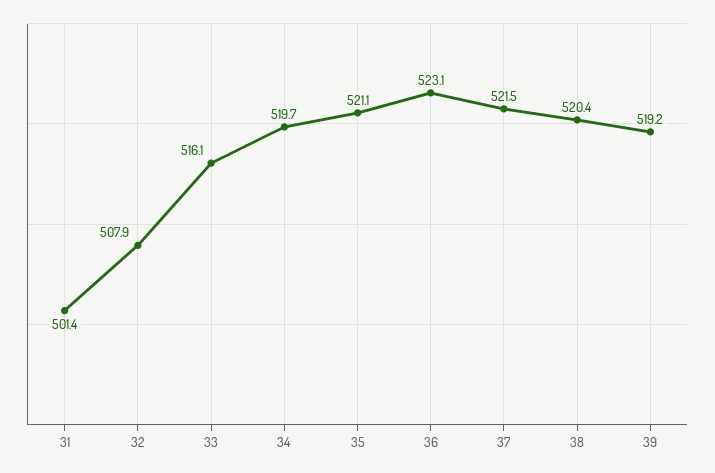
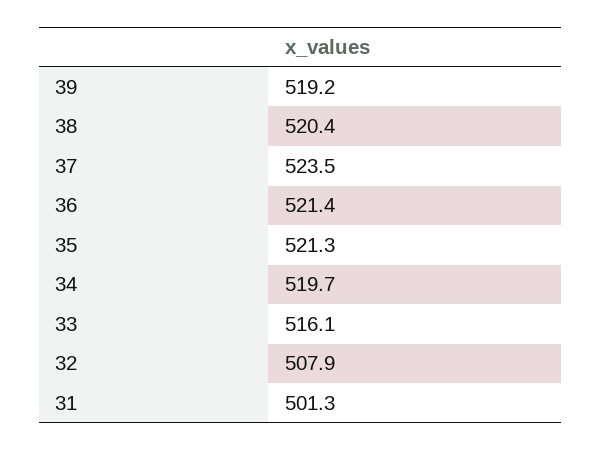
31: 501.4 -> 501.3
35: 521.1 -> 521.3
36: 523.1 -> 521.4
37: 521.5 -> 523.5

